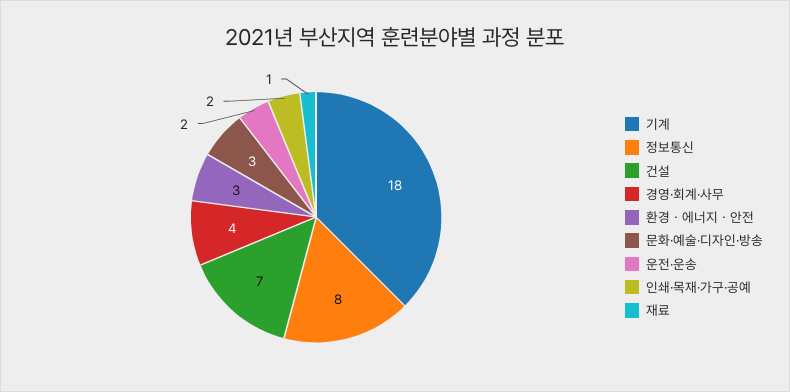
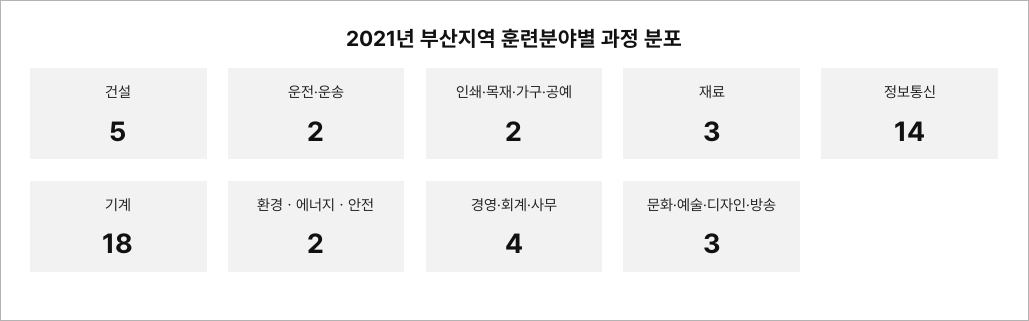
정보통신: 8 -> 14
건설: 7 -> 5
환경ㆍ에너지ㆍ안전: 3 -> 2
재료: 1 -> 3

